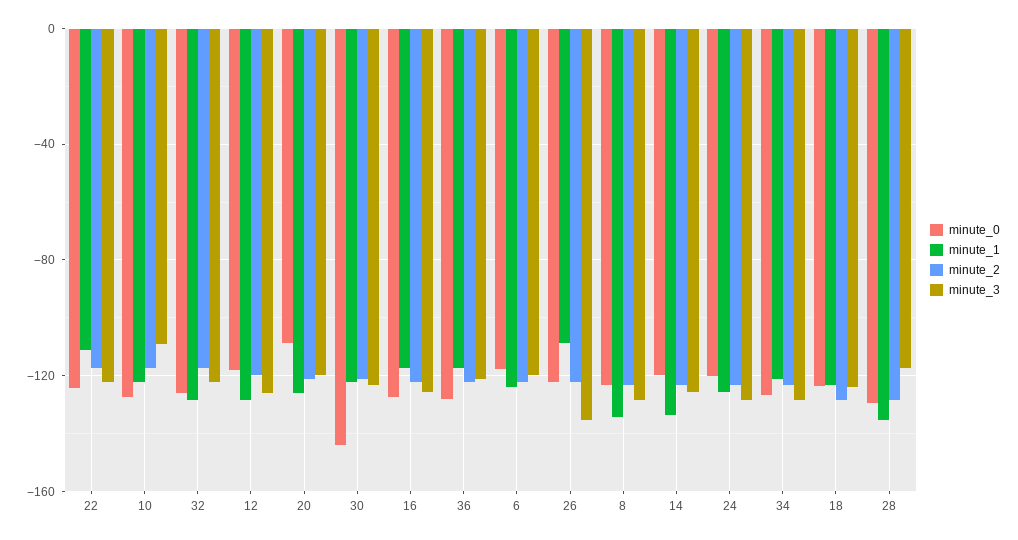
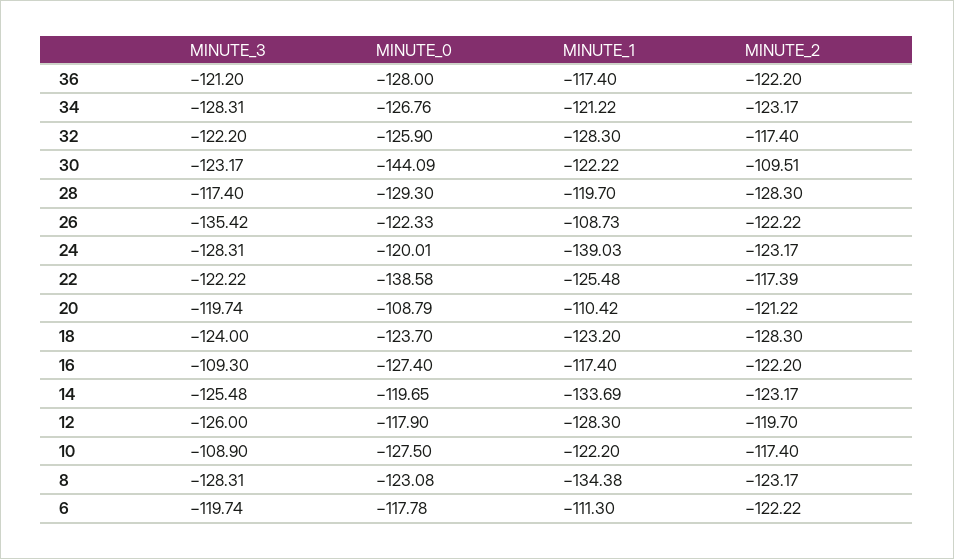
minute_0, 22: -125 -> -138.58
minute_1, 22: -110 -> -125.48
minute_1, 20: -125 -> -110.42
minute_2, 30: -120 -> -109.51
minute_3, 16: -125 -> -109.3
minute_1, 6: -125 -> -111.3
minute_1, 24: -125 -> -139.03
minute_1, 28: -135 -> -119.7

